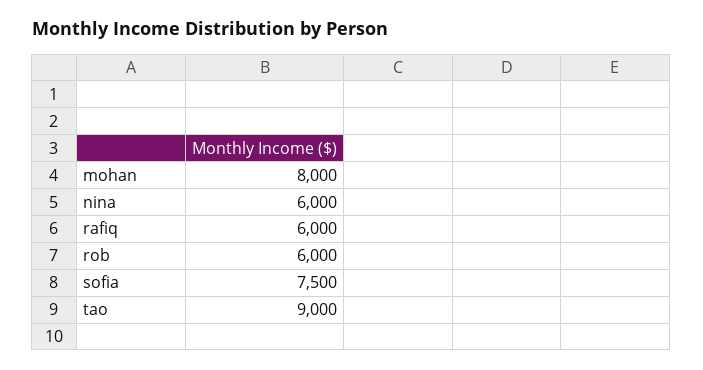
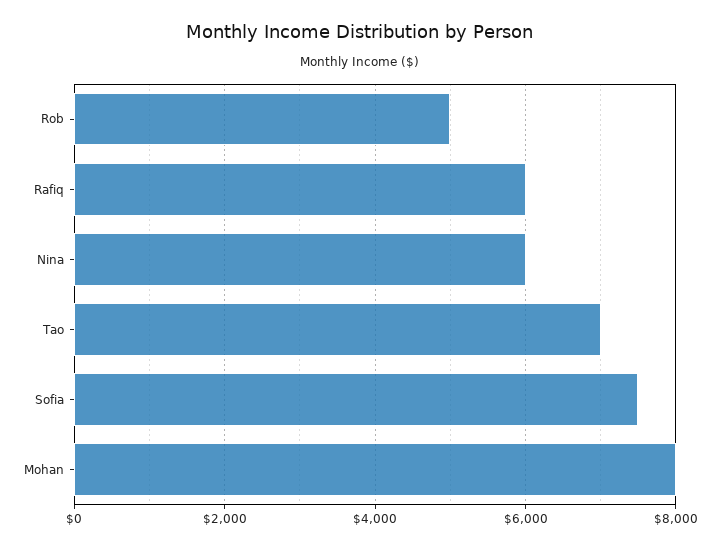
rob: 6000 -> 5000
tao: 9000 -> 7000

